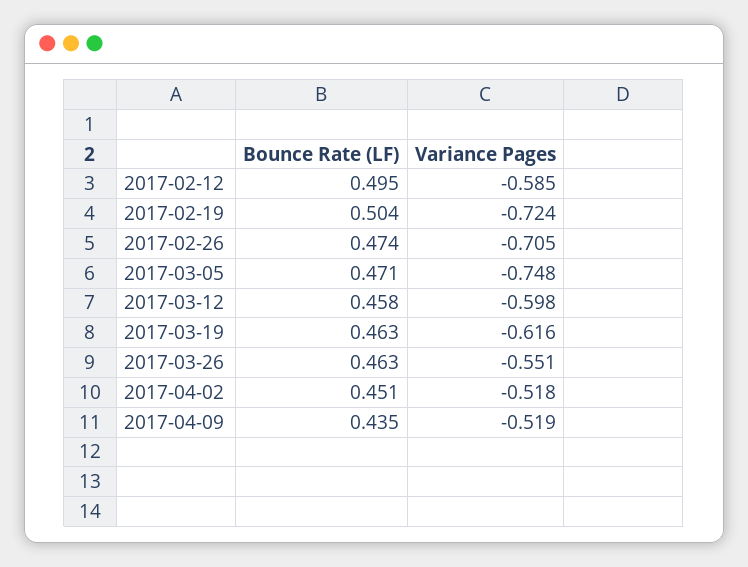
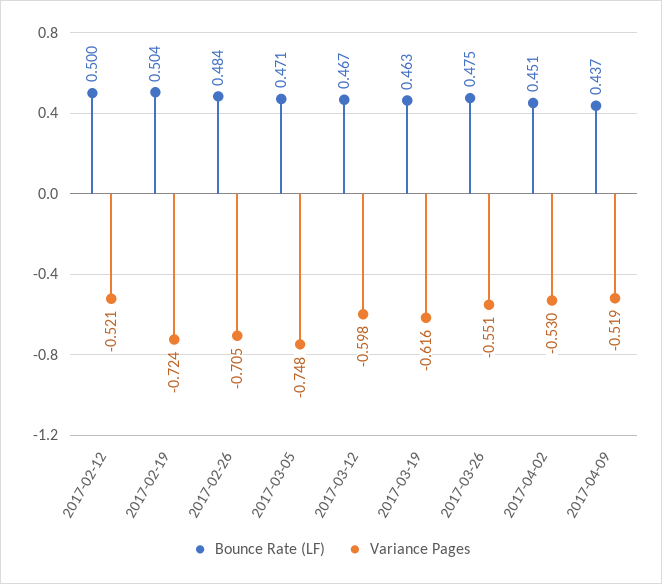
Bounce Rate (LF), 2017-02-12: 0.495 -> 0.5
Variance Pages, 2017-02-12: -0.585 -> -0.521
Bounce Rate (LF), 2017-02-26: 0.474 -> 0.484
Bounce Rate (LF), 2017-03-12: 0.458 -> 0.467
Bounce Rate (LF), 2017-03-26: 0.463 -> 0.475
Variance Pages, 2017-04-02: -0.518 -> -0.53
Bounce Rate (LF), 2017-04-09: 0.435 -> 0.437

